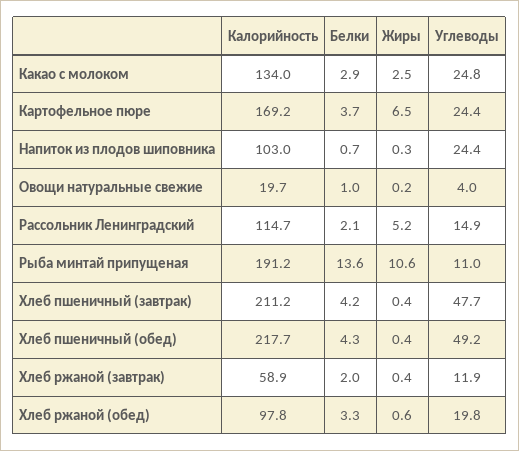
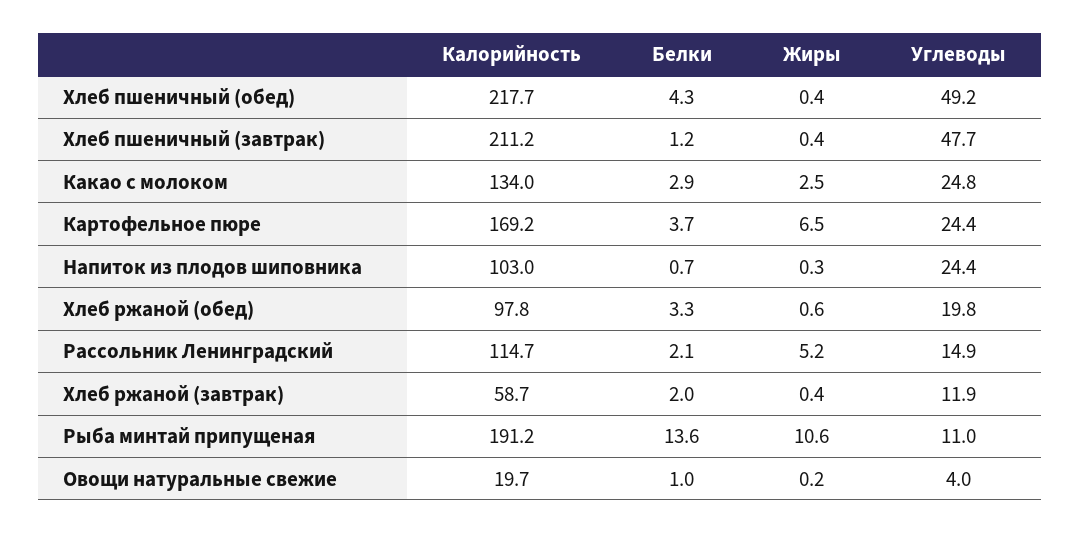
Белки, Хлеб пшеничный (завтрак): 4.2 -> 1.2
Калорийность, Хлеб ржаной (завтрак): 58.9 -> 58.7

